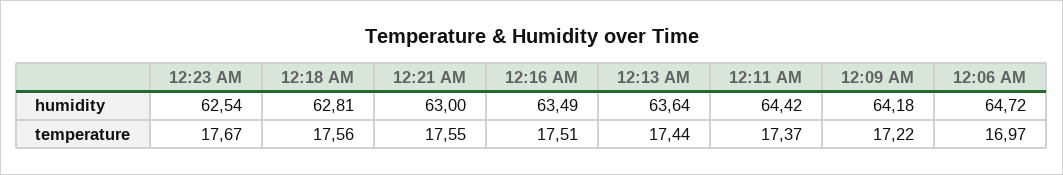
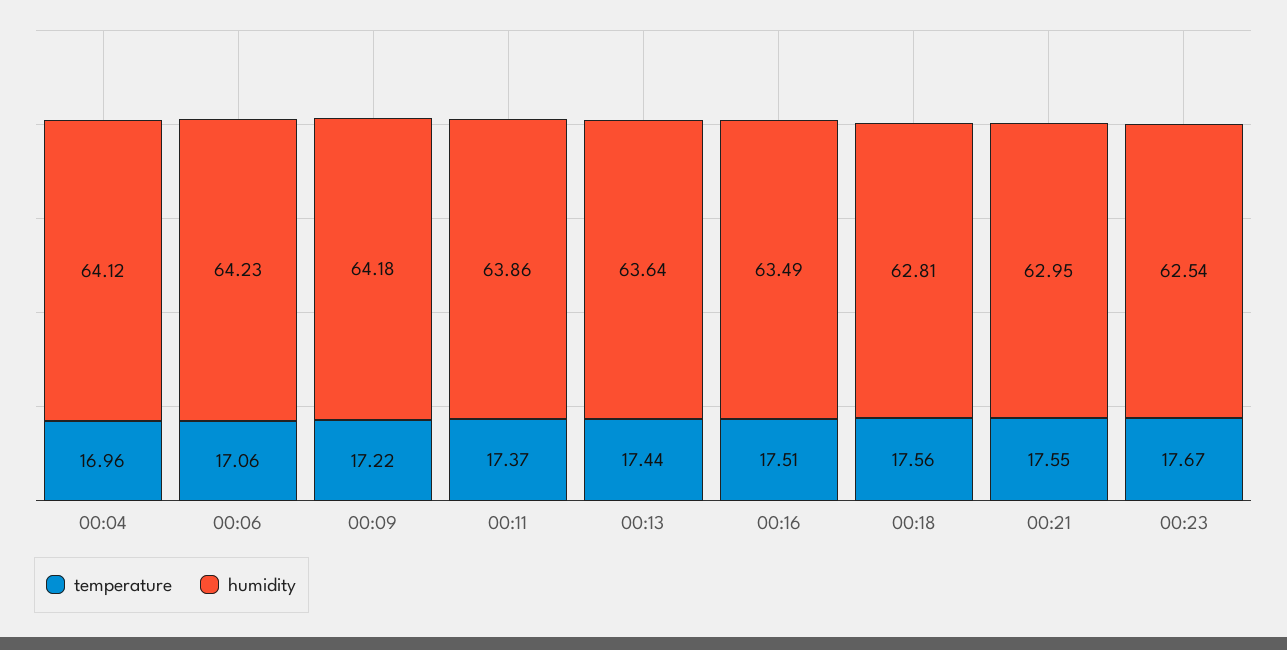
humidity, 12:21 AM: 63 -> 62.95
humidity, 12:11 AM: 64.42 -> 63.86
humidity, 12:06 AM: 64.72 -> 64.23
temperature, 12:06 AM: 16.97 -> 17.06
temperature, 00:04: none -> 16.96
humidity, 00:04: none -> 64.12

